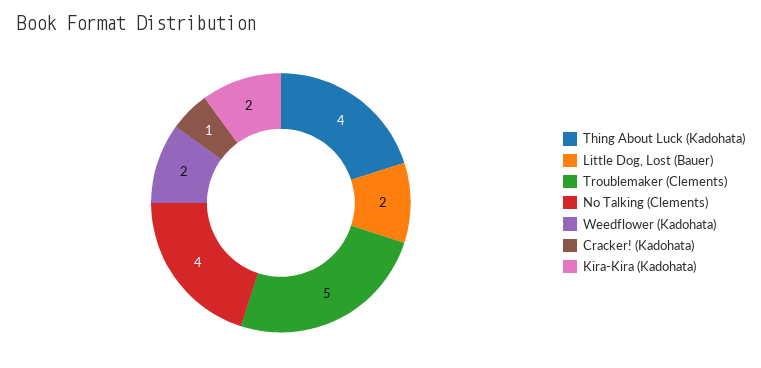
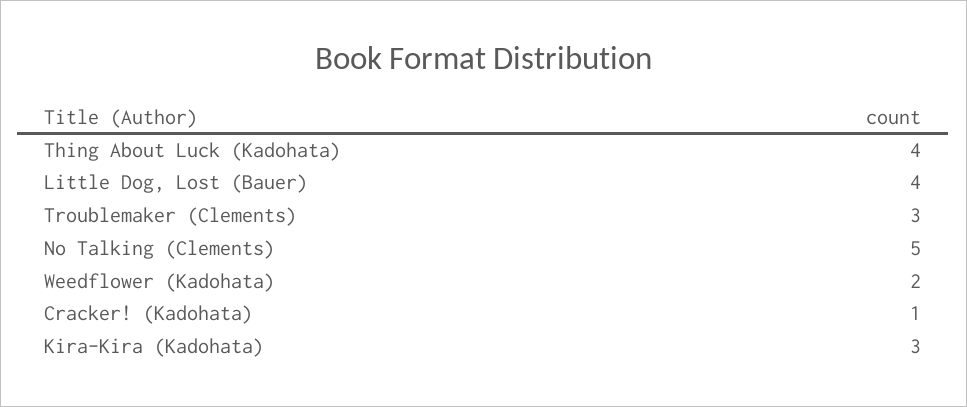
Little Dog, Lost (Bauer): 2 -> 4
Troublemaker (Clements): 5 -> 3
No Talking (Clements): 4 -> 5
Kira-Kira (Kadohata): 2 -> 3

